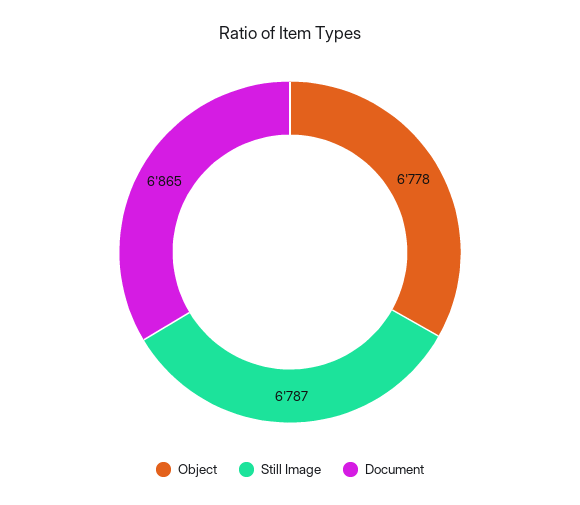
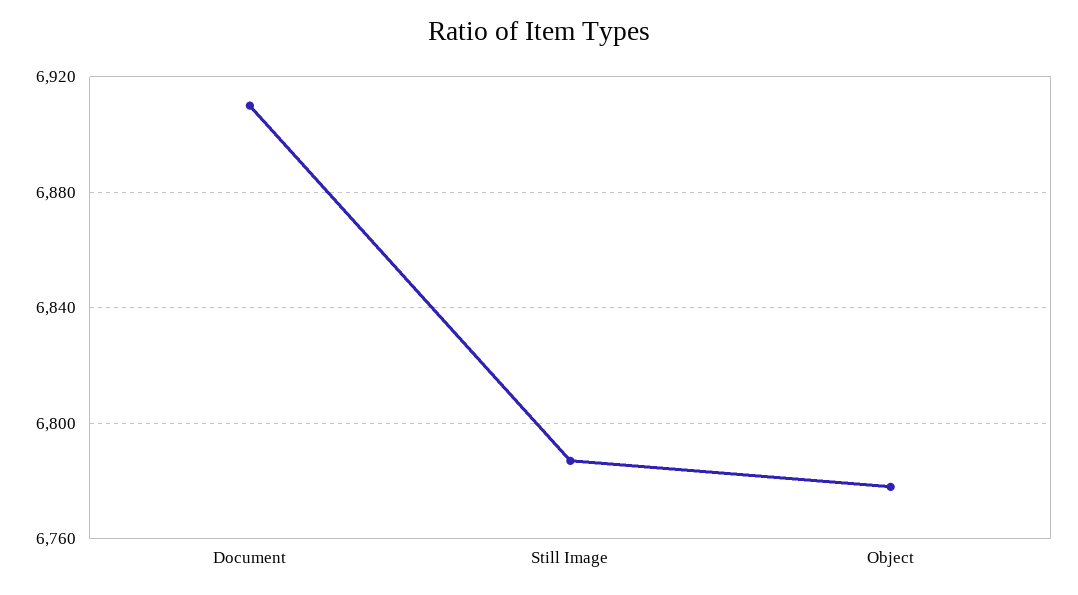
Document: 6865 -> 6910

